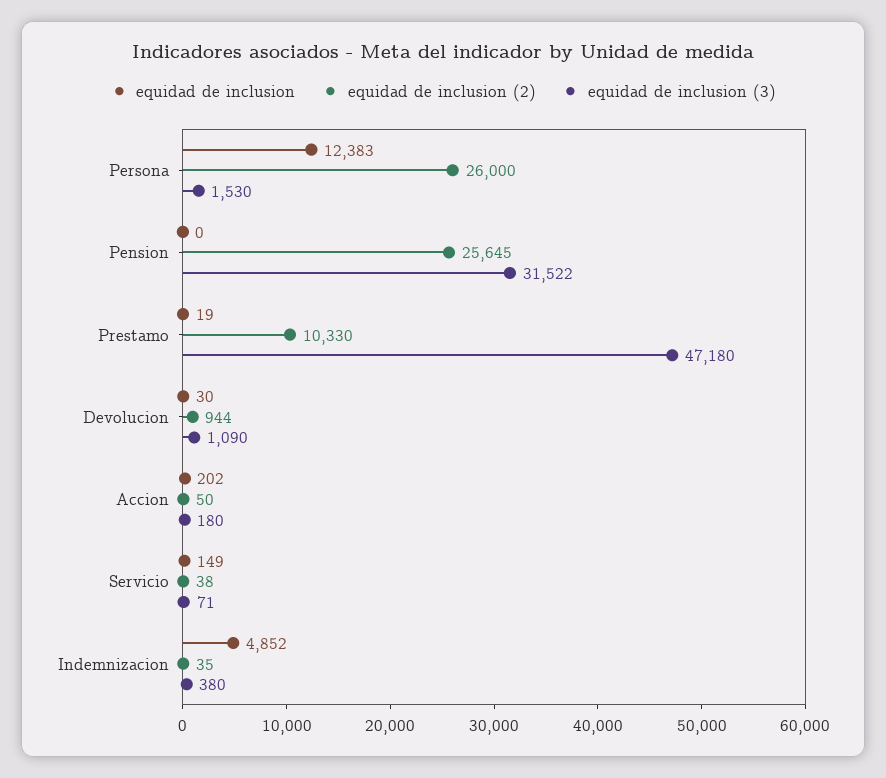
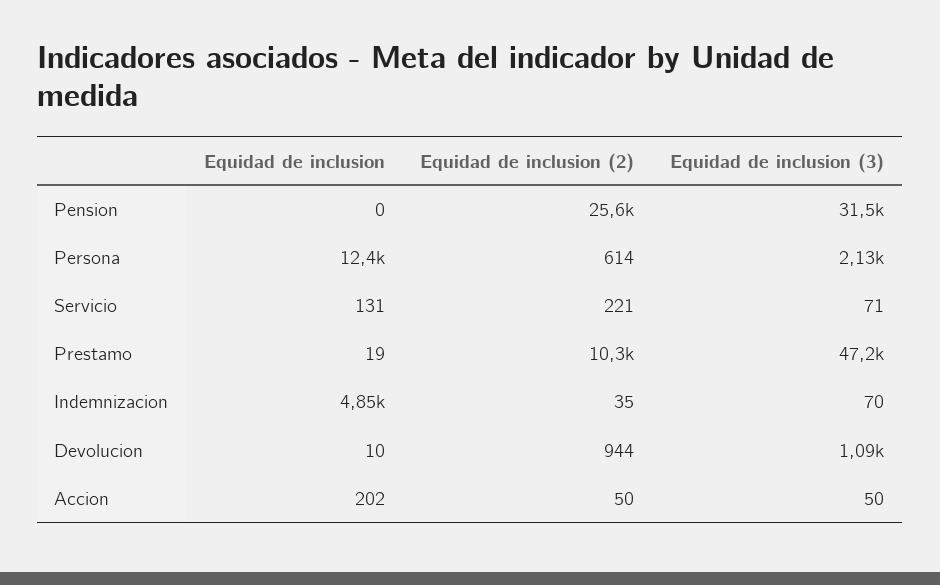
equidad de inclusion (2), Persona: 26000 -> 614
equidad de inclusion (3), Persona: 1530 -> 2130
equidad de inclusion, Devolucion: 30 -> 10
equidad de inclusion (3), Accion: 180 -> 50
equidad de inclusion, Servicio: 149 -> 131
equidad de inclusion (2), Servicio: 38 -> 221
equidad de inclusion (3), Indemnizacion: 380 -> 70

